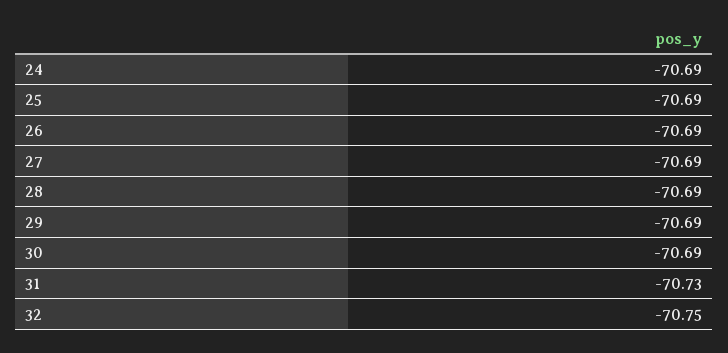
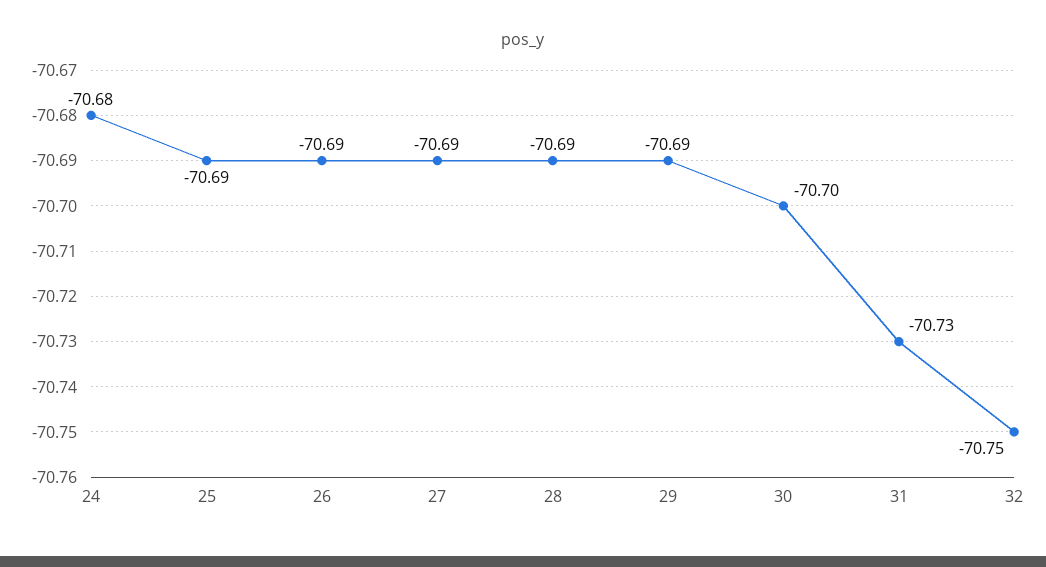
24: -70.69 -> -70.68
30: -70.69 -> -70.7

